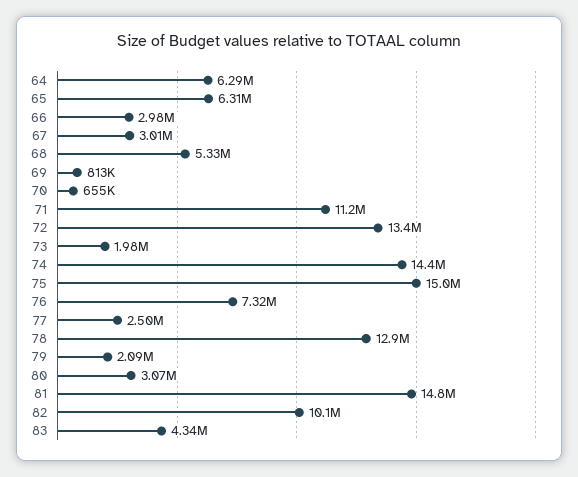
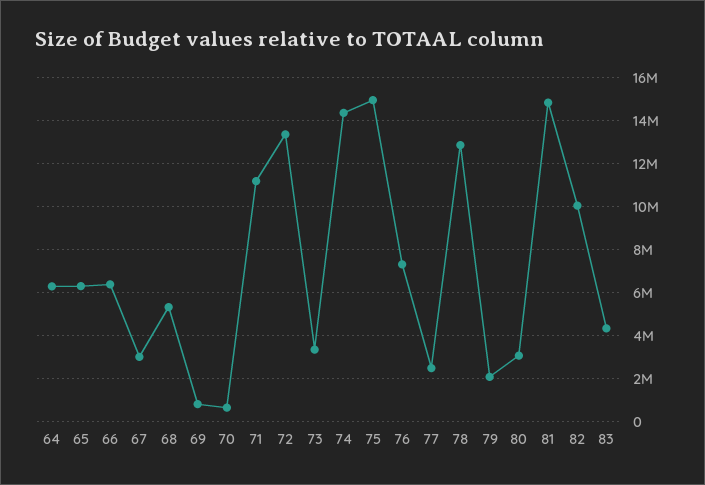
66: 2980000 -> 6500000
73: 1980000 -> 3500000

